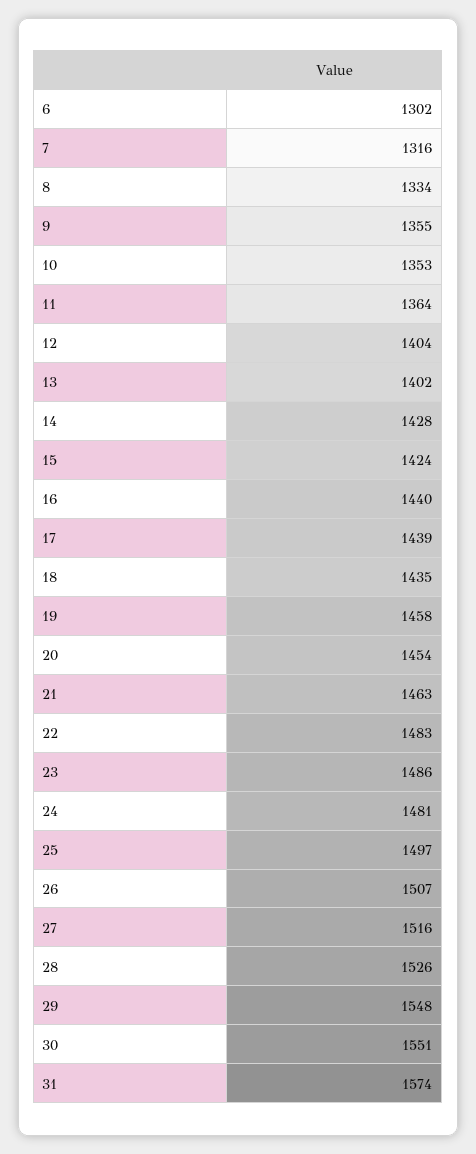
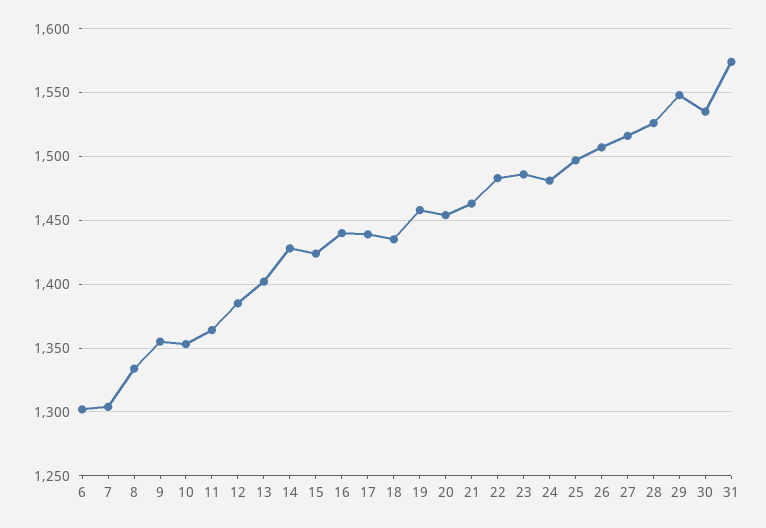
7: 1316 -> 1305
12: 1404 -> 1385
30: 1551 -> 1535

